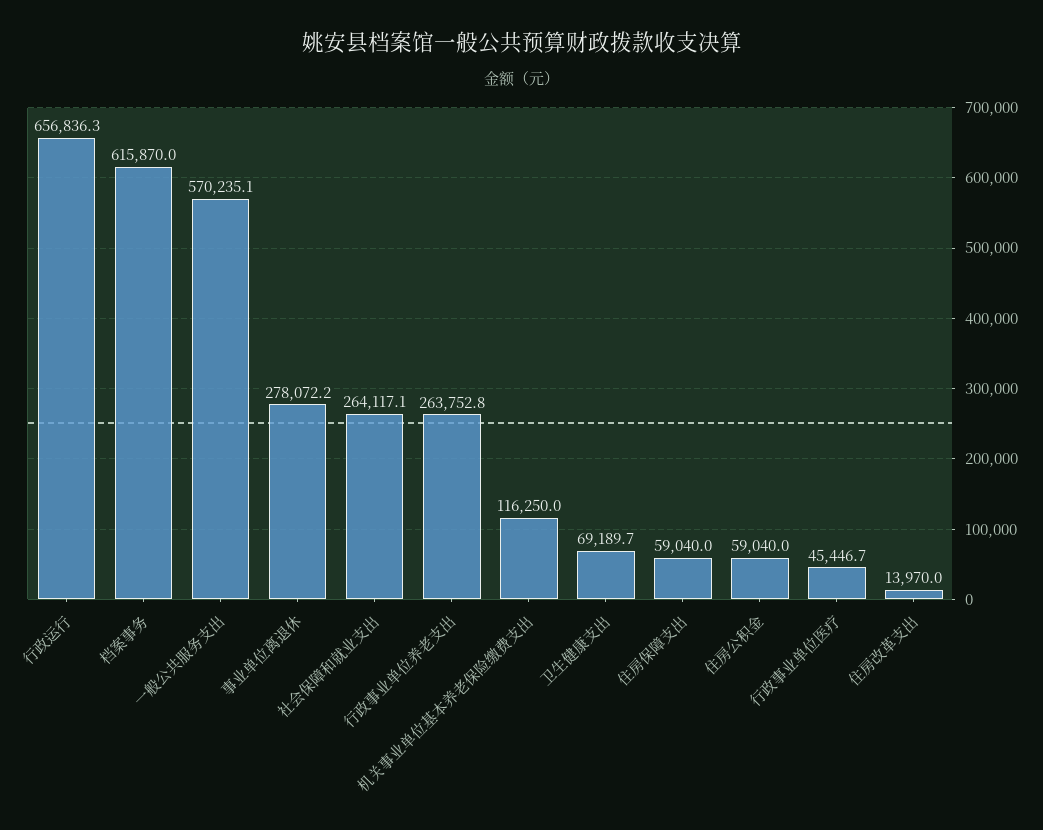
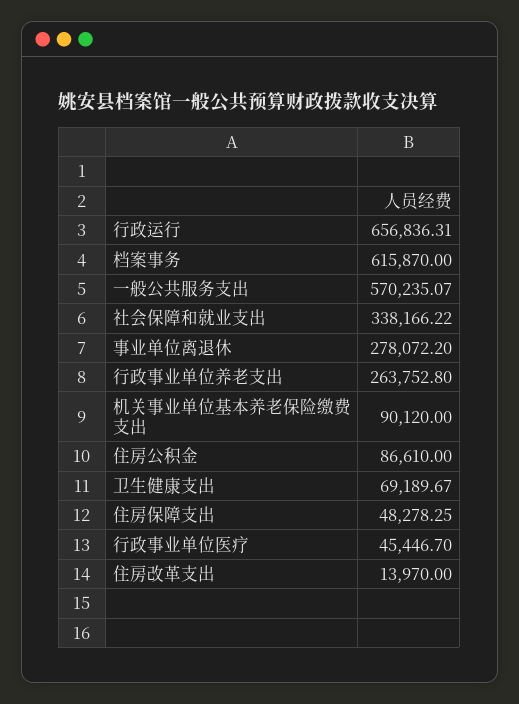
社会保障和就业支出: 264117.1 -> 338166.22
机关事业单位基本养老保险缴费支出: 116250 -> 90120
住房保障支出: 59040 -> 48278.25
住房公积金: 59040 -> 86610

